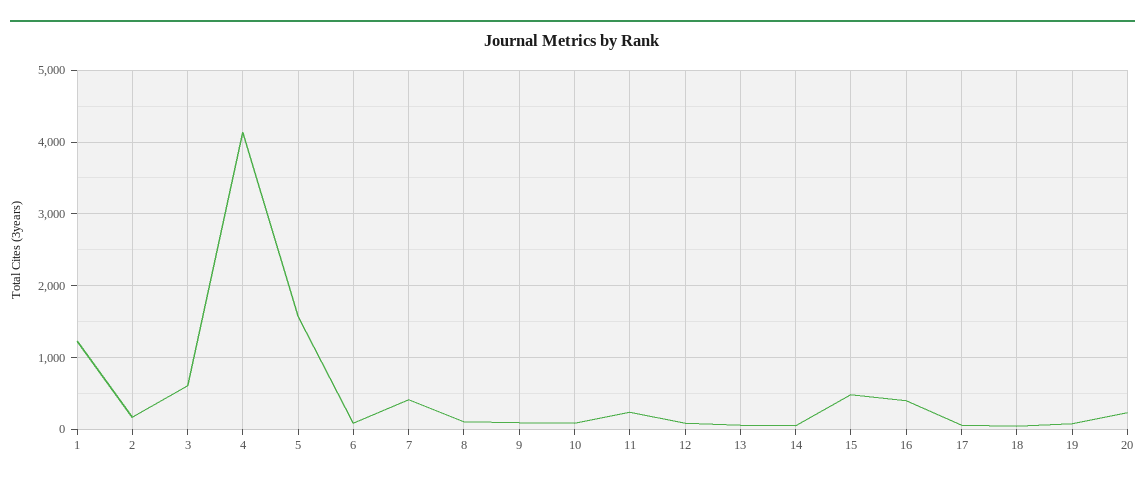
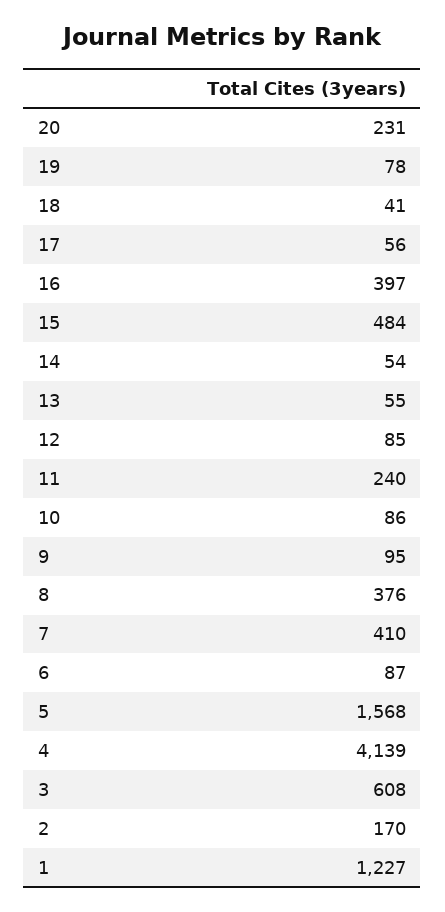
8: 100 -> 376

